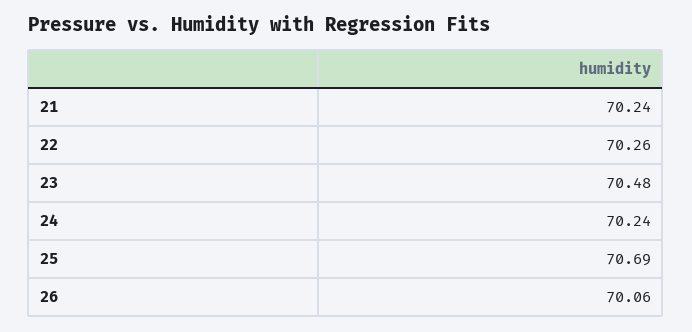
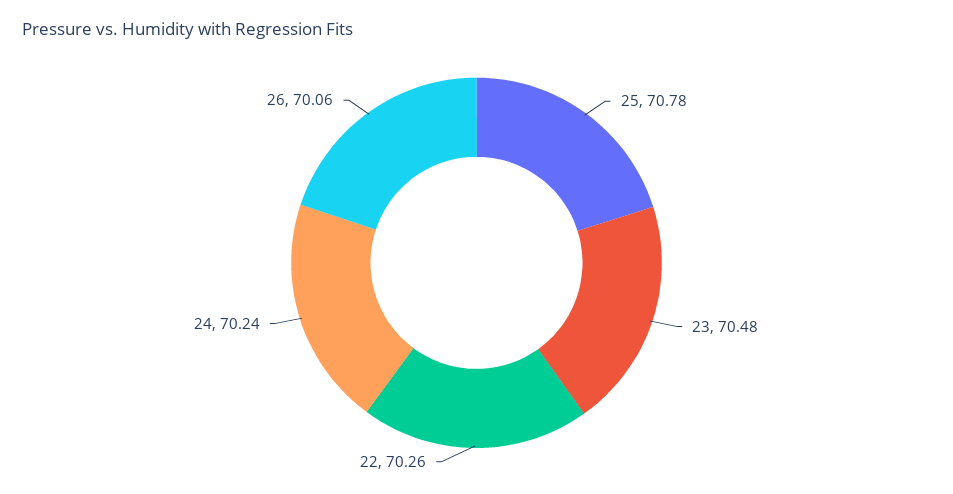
21: 70.24 -> none
25: 70.69 -> 70.78

